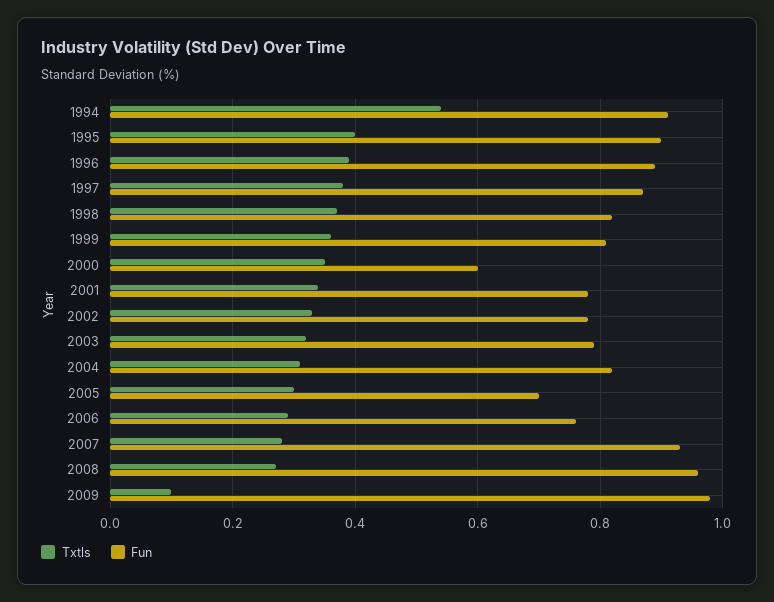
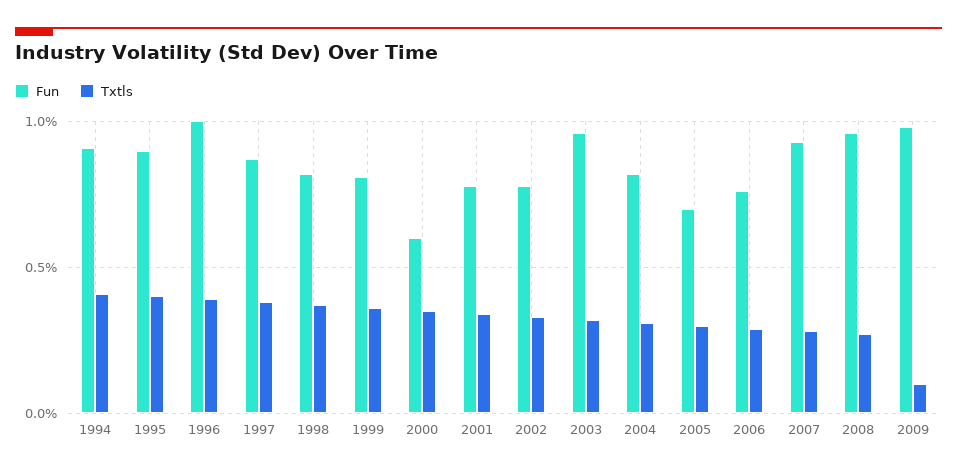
Txtls, 1994: 0.55 -> 0.4
Fun, 1996: 0.9 -> 1
Fun, 2003: 0.8 -> 0.95

